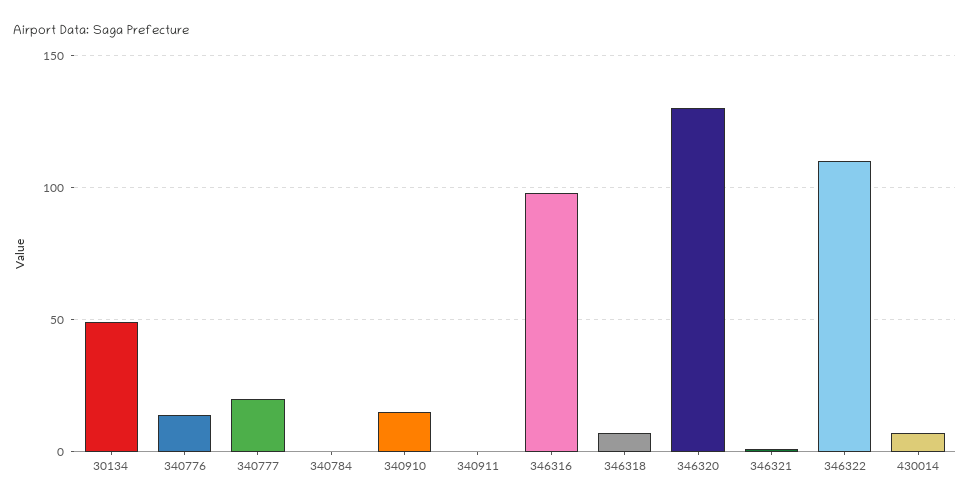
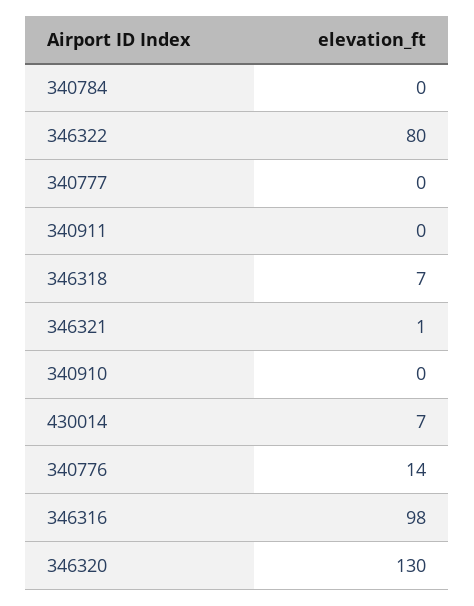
30134: 50 -> none
340777: 20 -> 0
340910: 15 -> 0
346322: 110 -> 80

